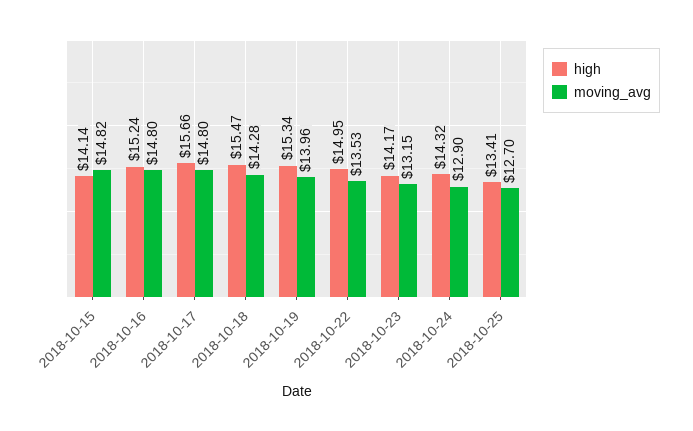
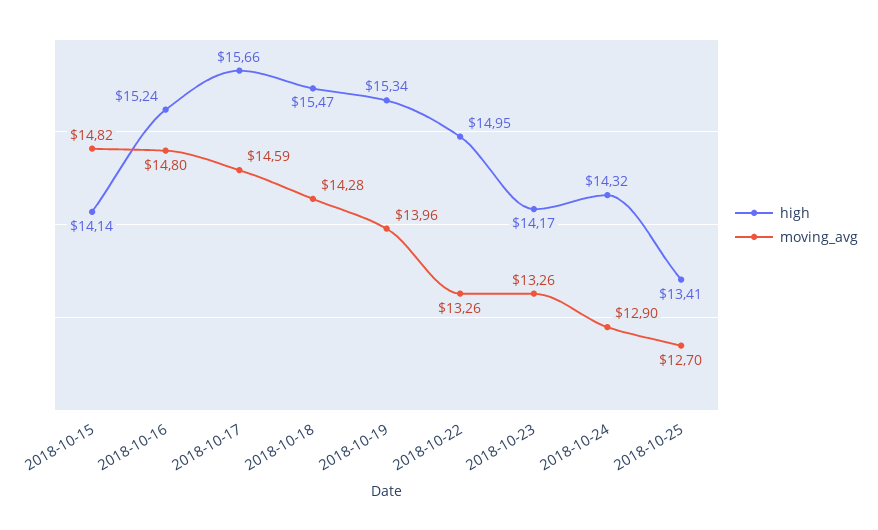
moving_avg, 2018-10-17: 14.8 -> 14.59
moving_avg, 2018-10-22: 13.53 -> 13.26
moving_avg, 2018-10-23: 13.15 -> 13.26

